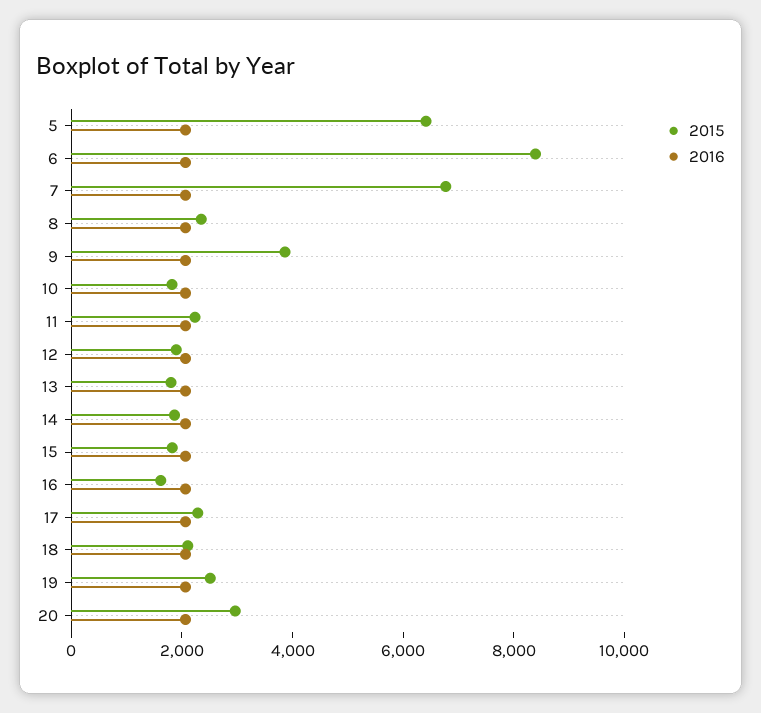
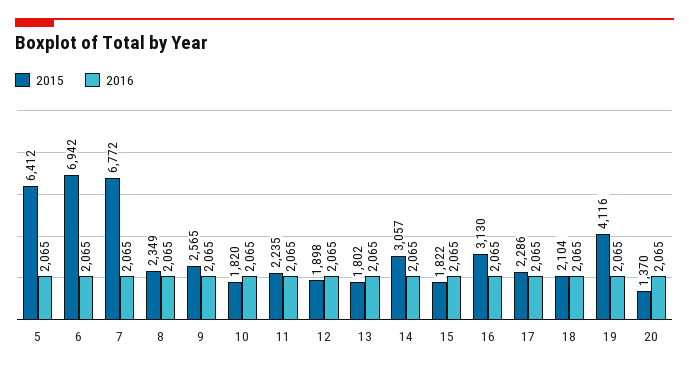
2015, 6: 8500 -> 6942
2015, 9: 4000 -> 2565
2015, 14: 2000 -> 3057
2015, 16: 1500 -> 3130
2015, 19: 2500 -> 4116
2015, 20: 3000 -> 1370

